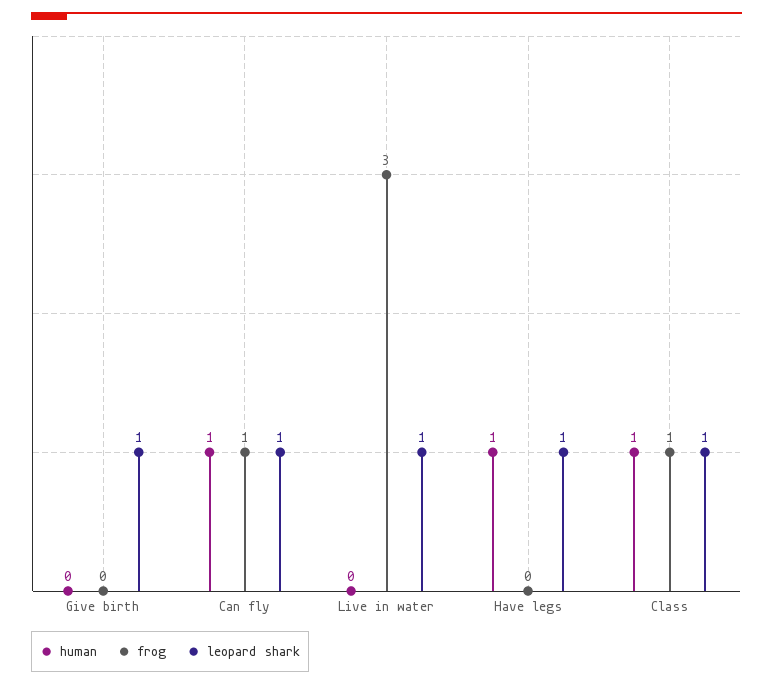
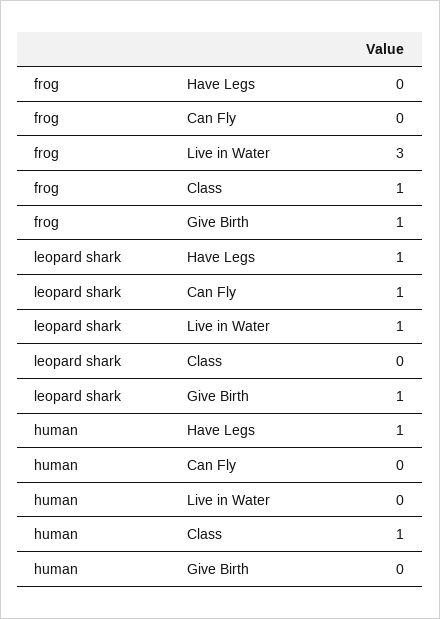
frog, Give birth: 0 -> 1
human, Can fly: 1 -> 0
frog, Can fly: 1 -> 0
leopard shark, Class: 1 -> 0

